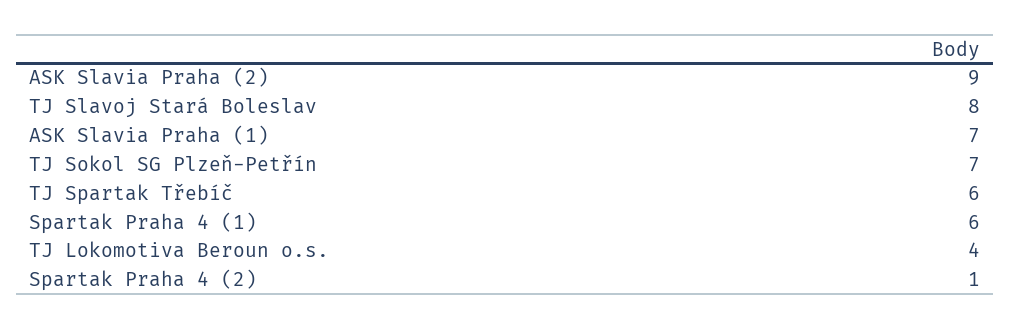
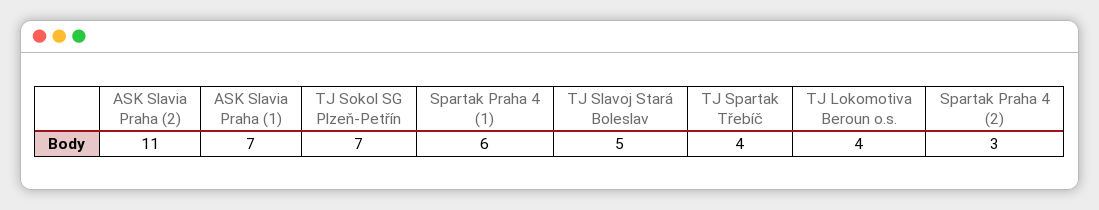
ASK Slavia Praha (2): 9 -> 11
TJ Slavoj Stará Boleslav: 8 -> 5
TJ Spartak Třebíč: 6 -> 4
Spartak Praha 4 (2): 1 -> 3

